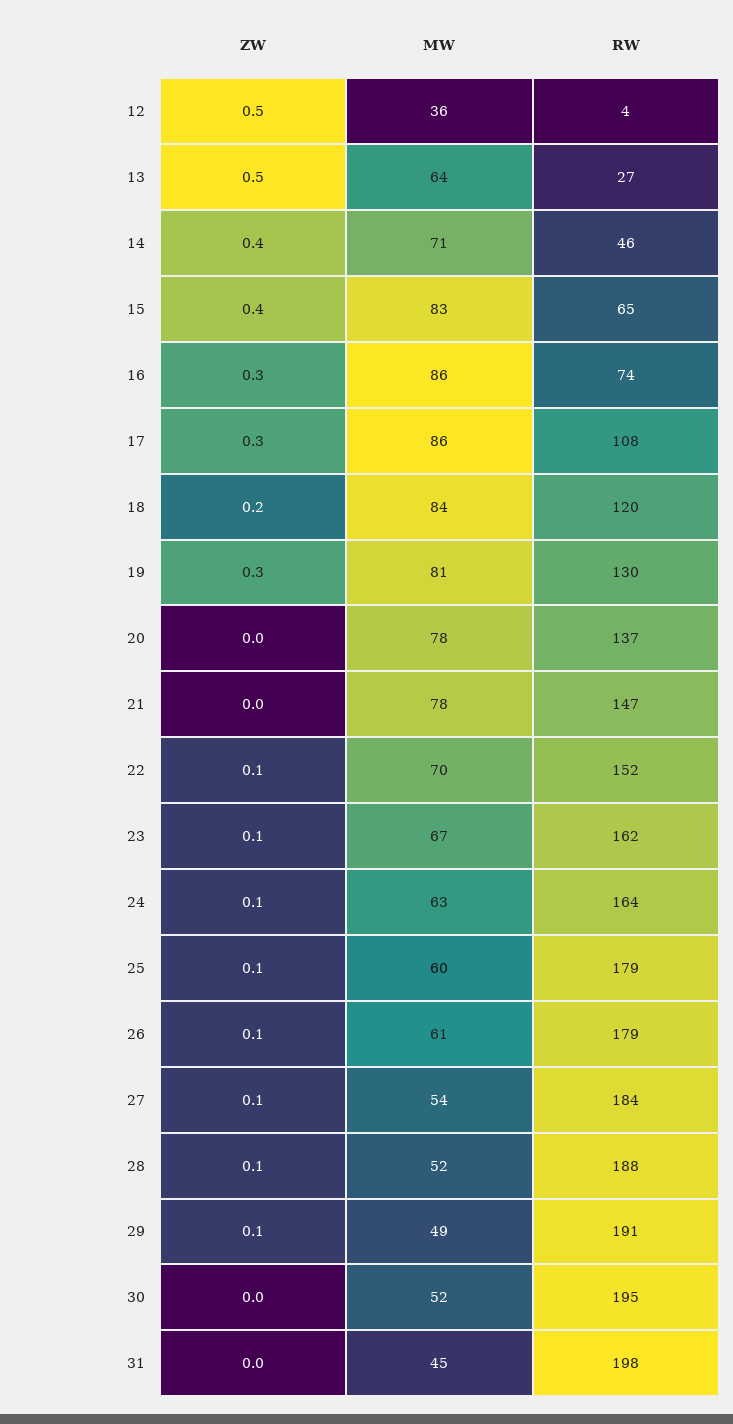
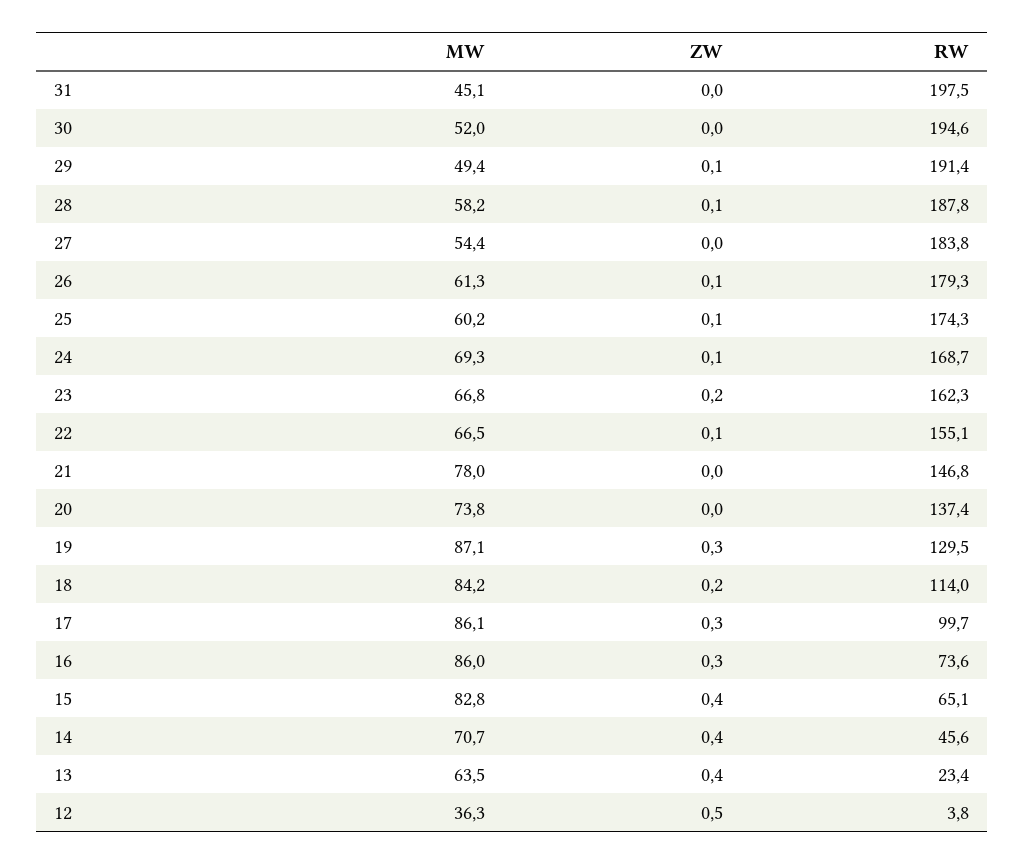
ZW, 13: 0.5 -> 0.4
RW, 13: 27 -> 23.4
RW, 17: 108 -> 99.7
RW, 18: 120 -> 114
MW, 19: 81 -> 87.1
MW, 20: 78 -> 73.8
MW, 22: 70 -> 66.5
RW, 22: 152 -> 155.1
ZW, 23: 0.1 -> 0.2
MW, 24: 63 -> 69.3
RW, 24: 164 -> 168.7
RW, 25: 179 -> 174.3
ZW, 27: 0.1 -> 0
MW, 28: 52 -> 58.2

